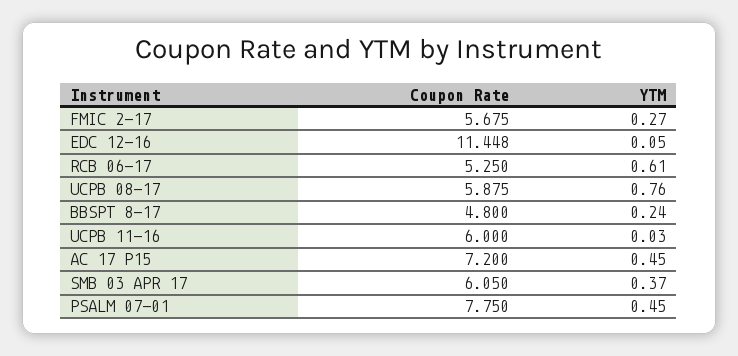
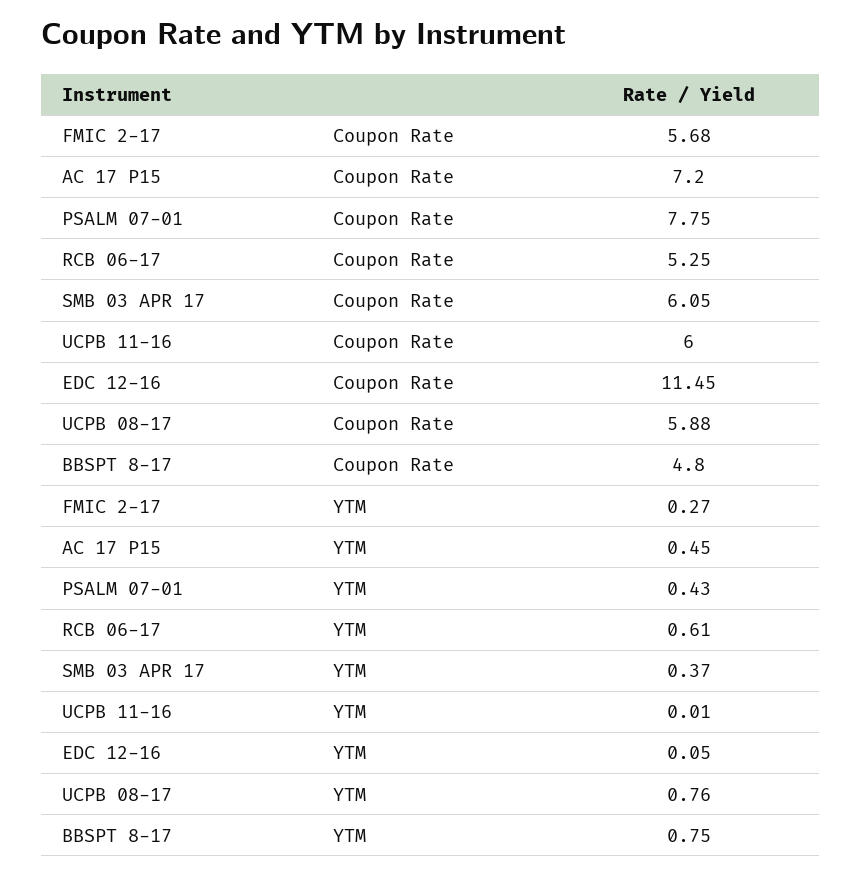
YTM, BBSPT 8-17: 0.24 -> 0.75
YTM, UCPB 11-16: 0.03 -> 0.01
YTM, PSALM 07-01: 0.45 -> 0.43

